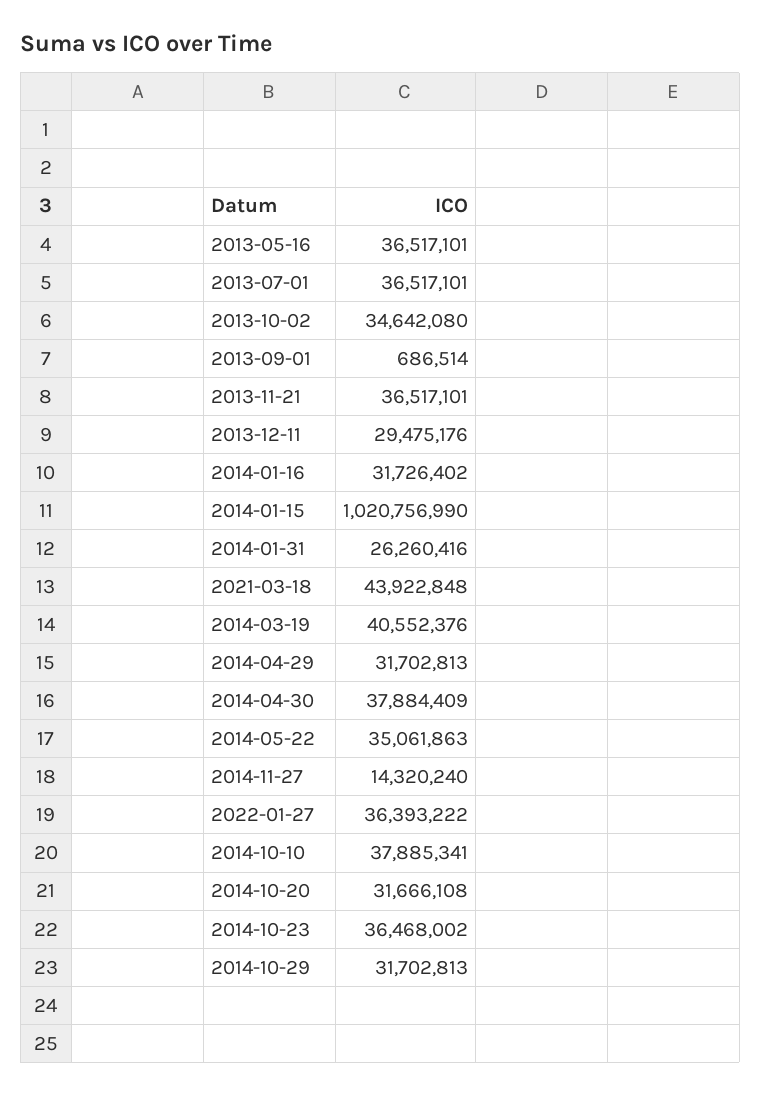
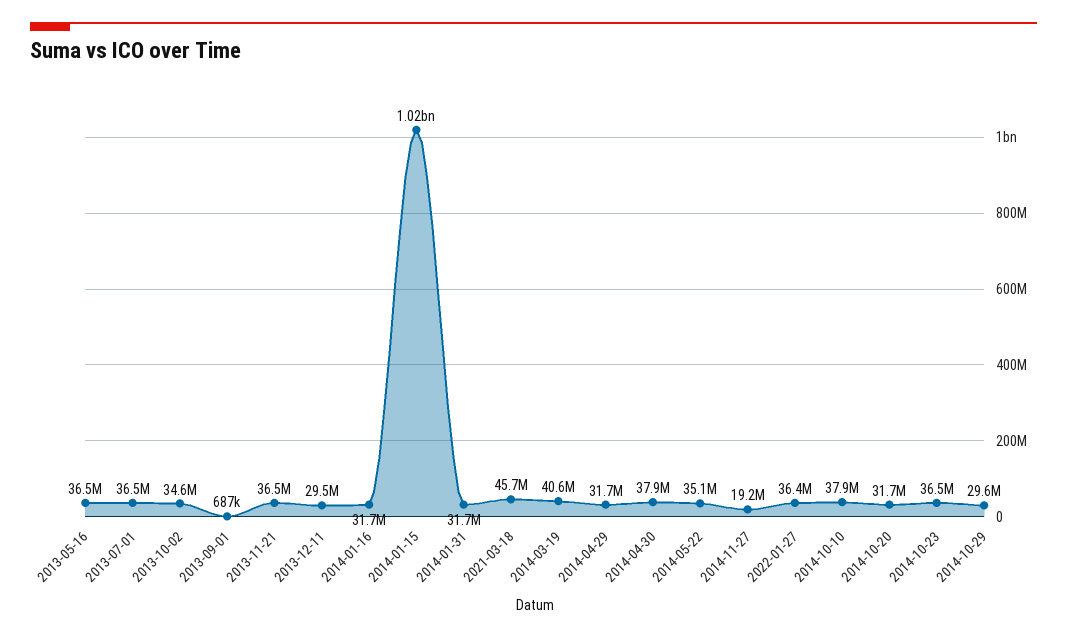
2014-01-31: 26260416 -> 31700000
2021-03-18: 43922848 -> 45700000
2014-11-27: 14320240 -> 19200000
2014-10-29: 31702813 -> 29600000

